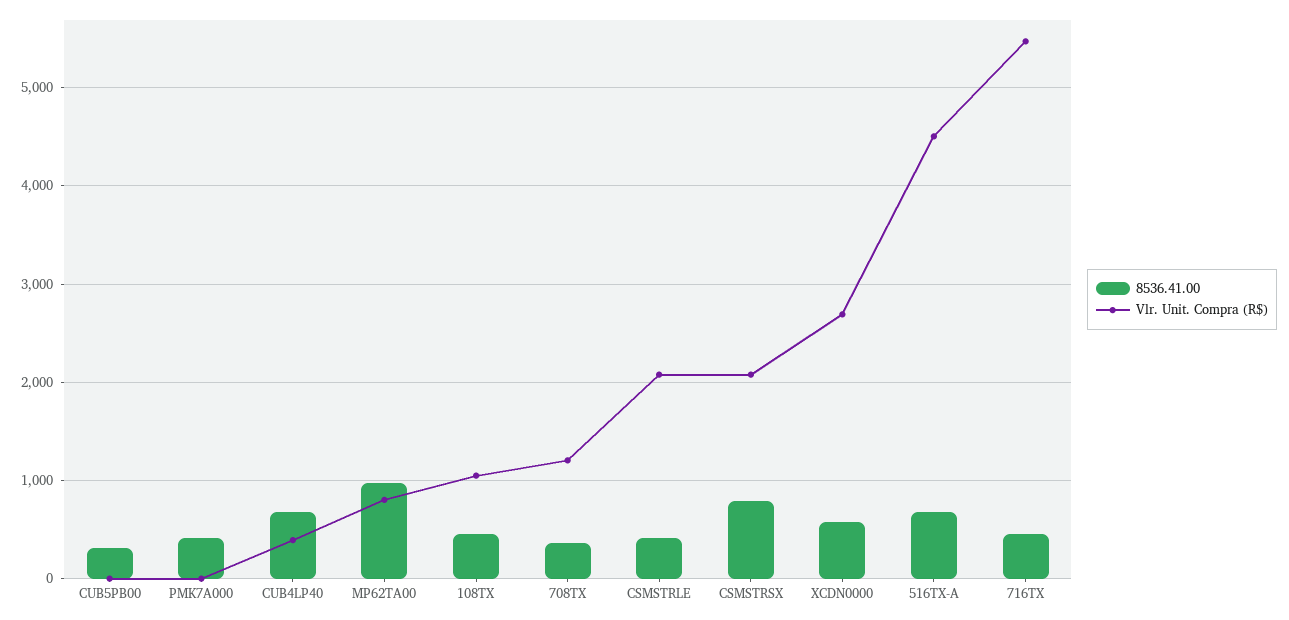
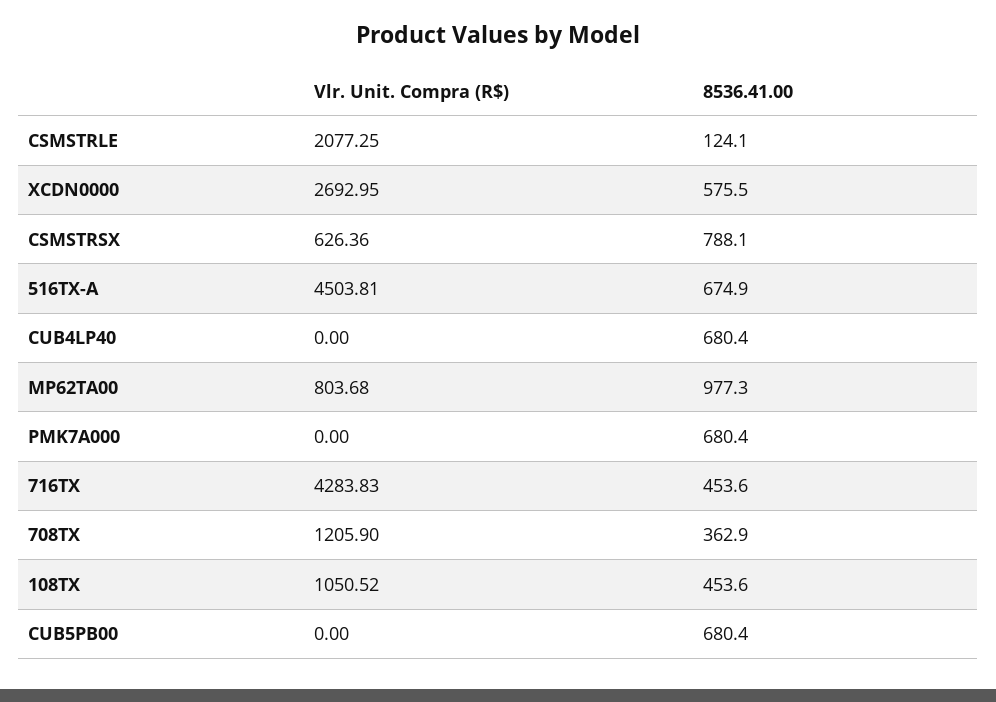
8536.41.00, CUB5PB00: 300 -> 680.4
8536.41.00, PMK7A000: 400 -> 680.4
Vlr. Unit. Compra (R$), CUB4LP40: 400 -> 0
8536.41.00, CSMSTRLE: 400 -> 124.1
Vlr. Unit. Compra (R$), CSMSTRSX: 2100 -> 626.36
Vlr. Unit. Compra (R$), 716TX: 5500 -> 4283.83

